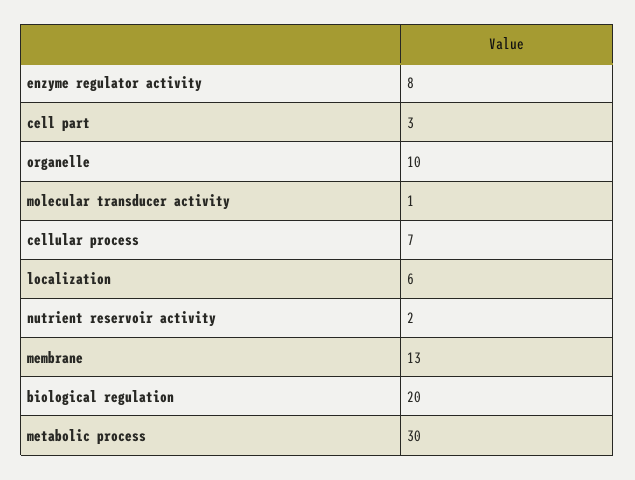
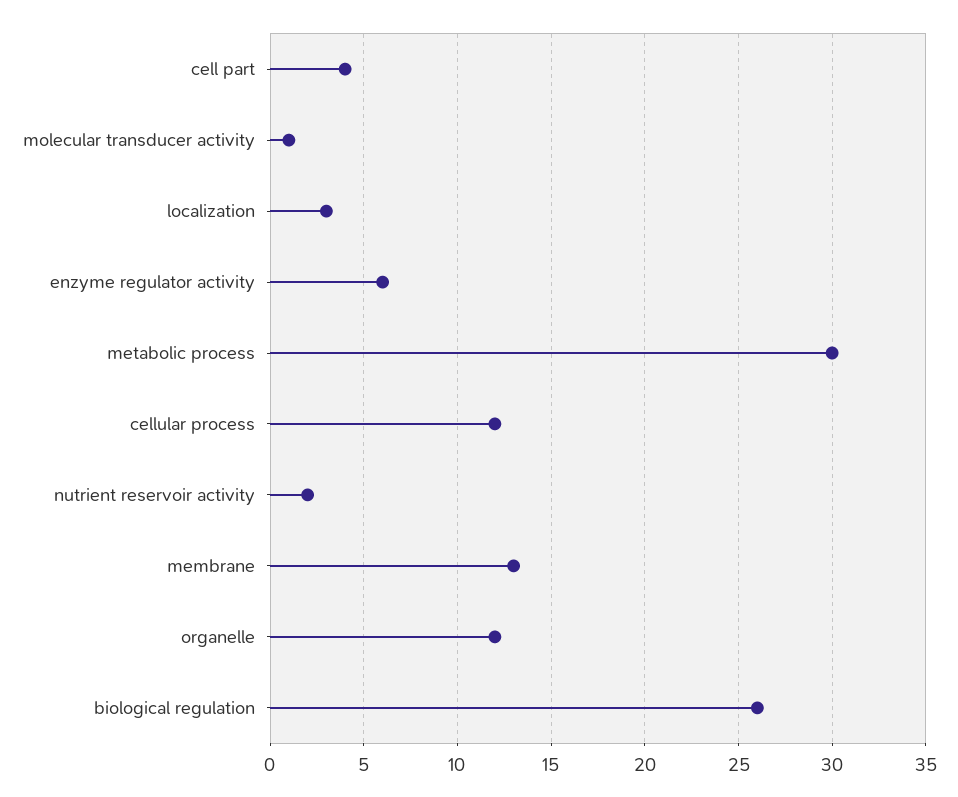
enzyme regulator activity: 8 -> 6
cell part: 3 -> 4
organelle: 10 -> 12
cellular process: 7 -> 12
localization: 6 -> 3
biological regulation: 20 -> 26

